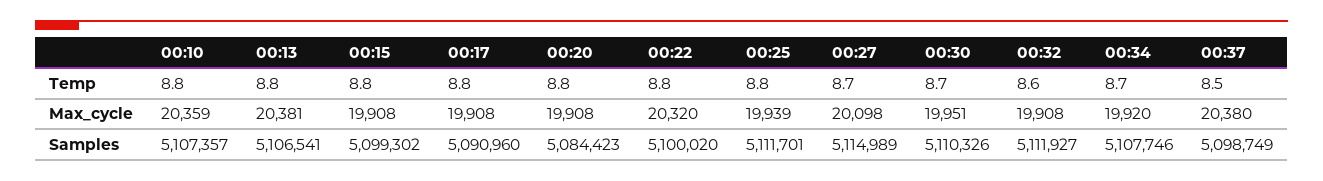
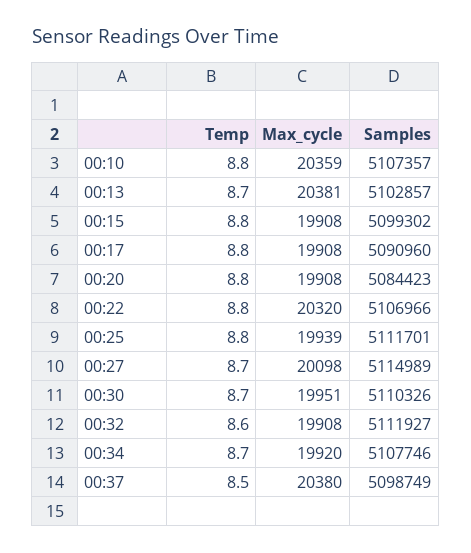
00:13, Temp: 8.8 -> 8.7
00:13, Samples: 5106541 -> 5102857
00:22, Samples: 5100020 -> 5106966

